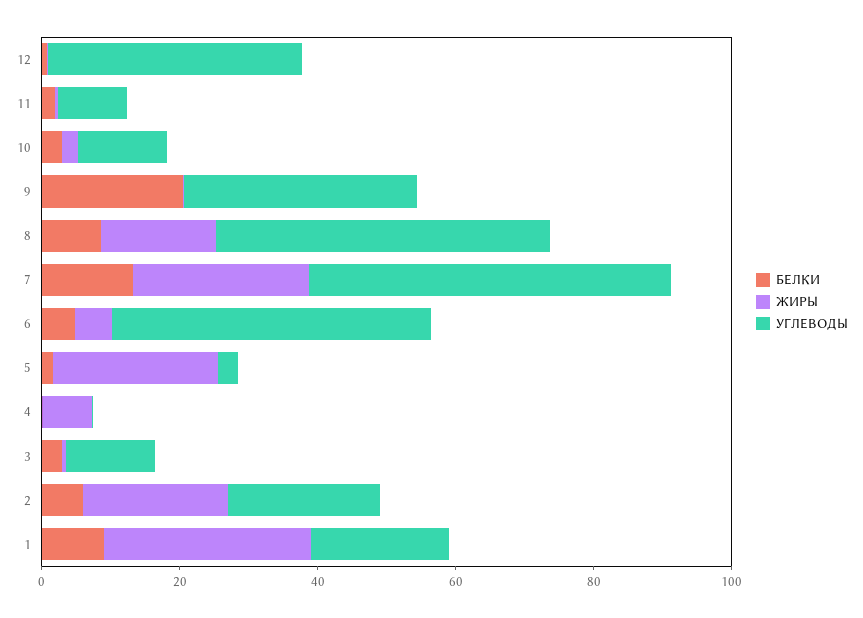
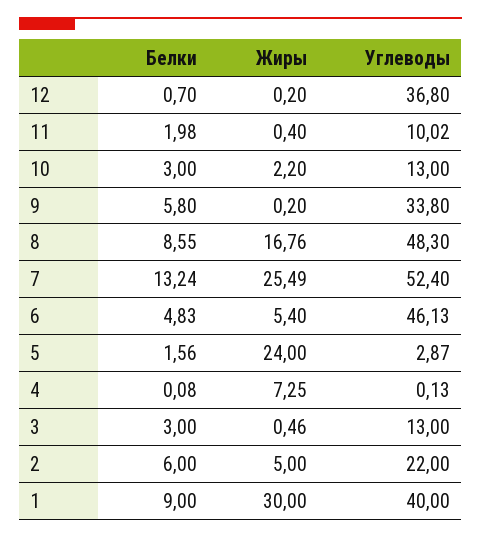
БЕЛКИ, 9: 20 -> 5.8
ЖИРЫ, 2: 20 -> 5
УГЛЕВОДЫ, 1: 20 -> 40

